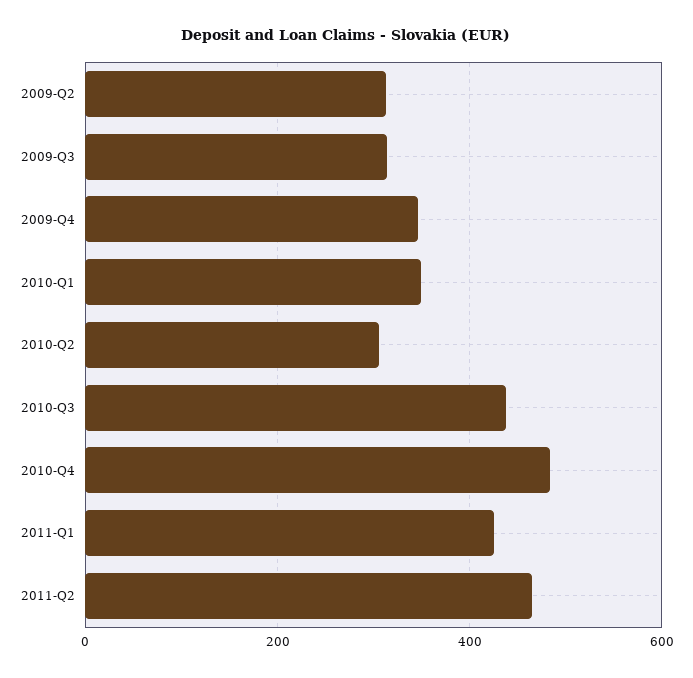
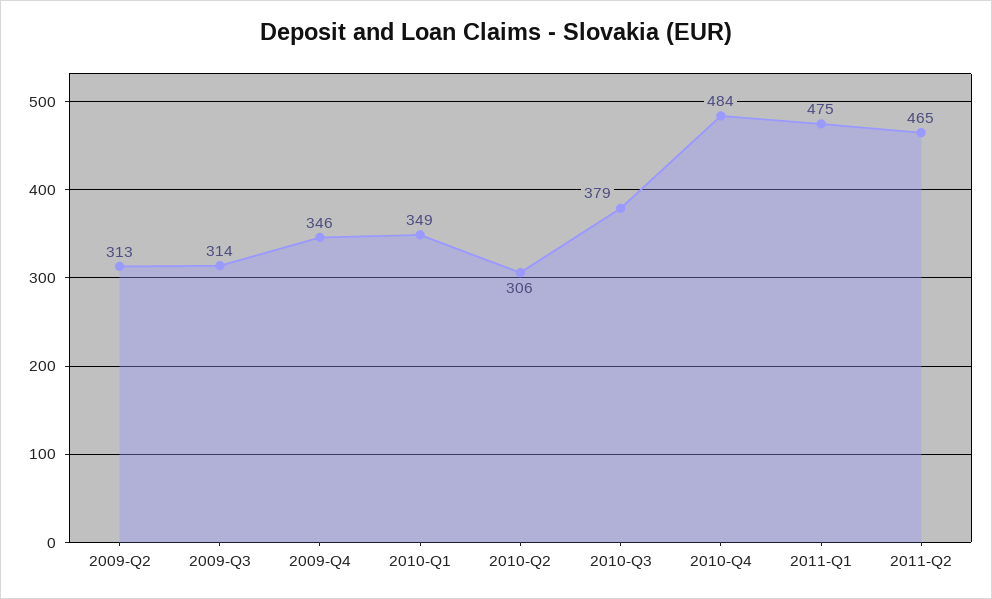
2010-Q3: 440 -> 379
2011-Q1: 420 -> 475

